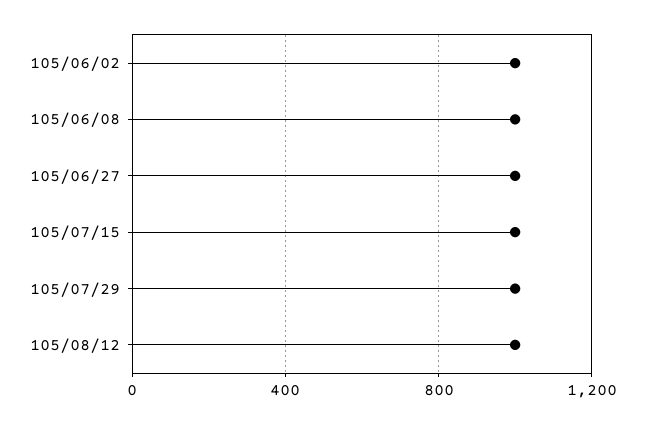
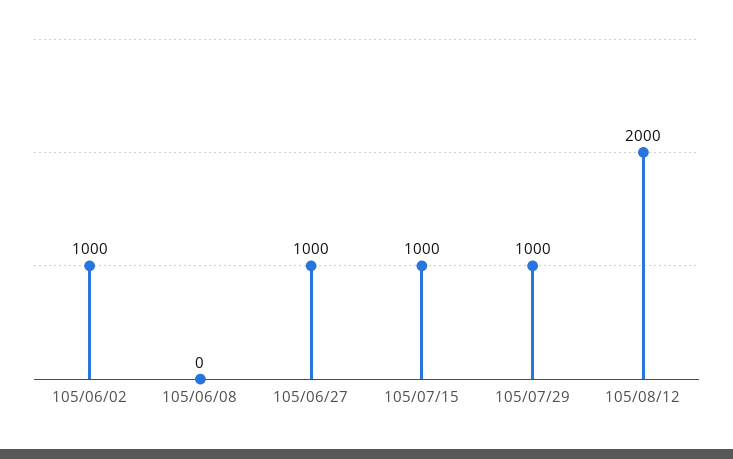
105/06/08: 1000 -> 0
105/08/12: 1000 -> 2000

